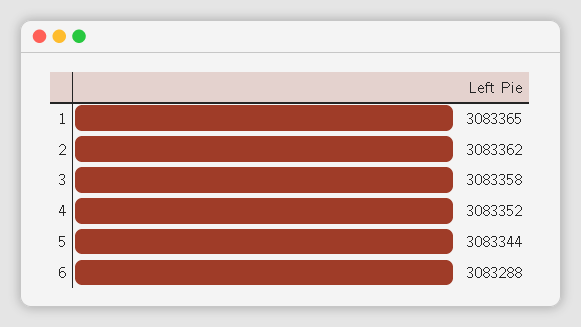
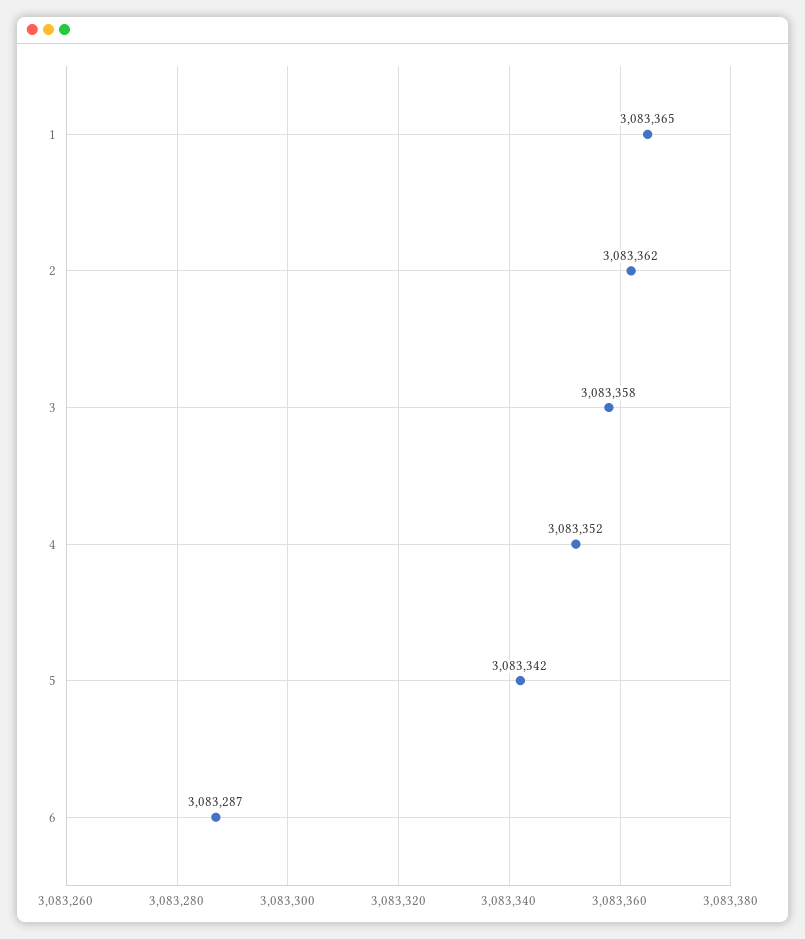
5: 3083344 -> 3083342
6: 3083288 -> 3083287

